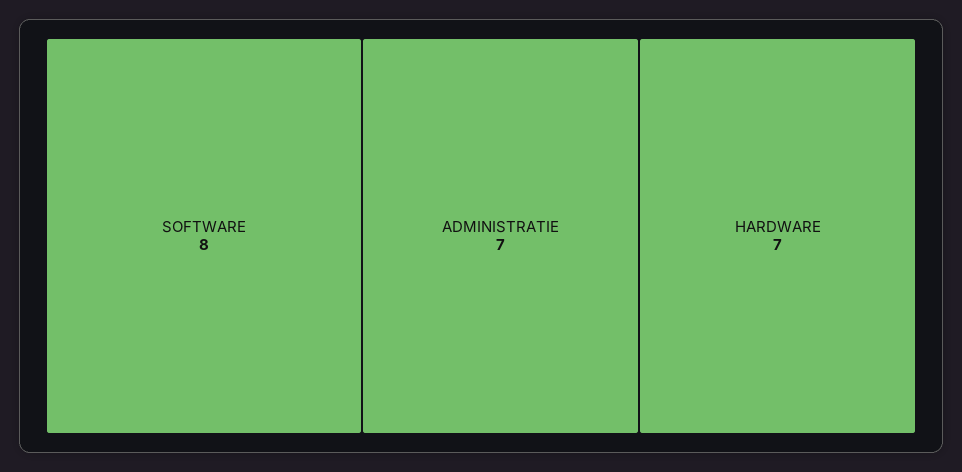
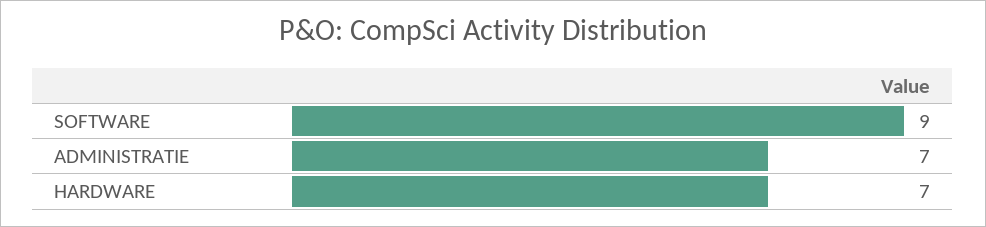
SOFTWARE: 8 -> 9

